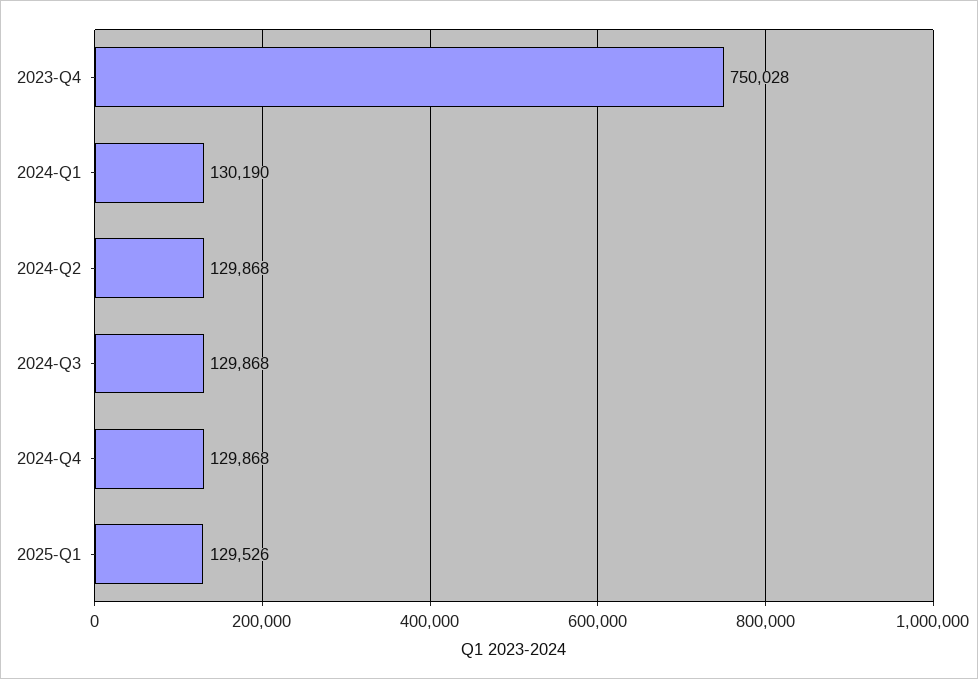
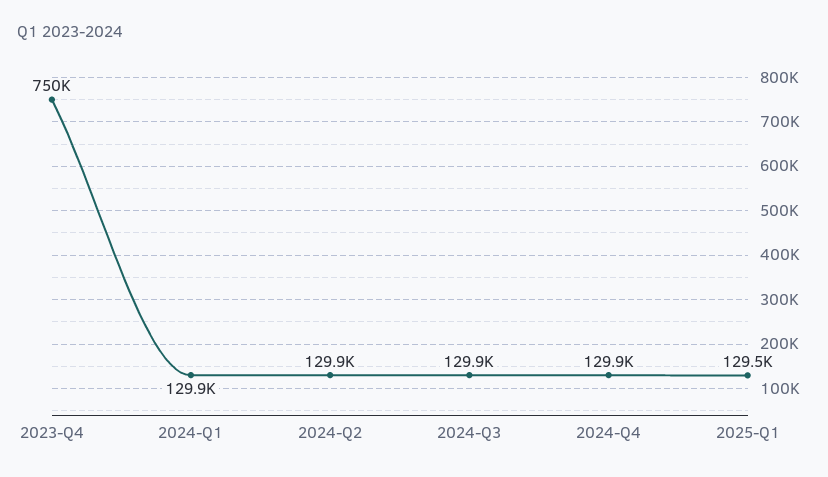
2024-Q1: 130190 -> 129900

